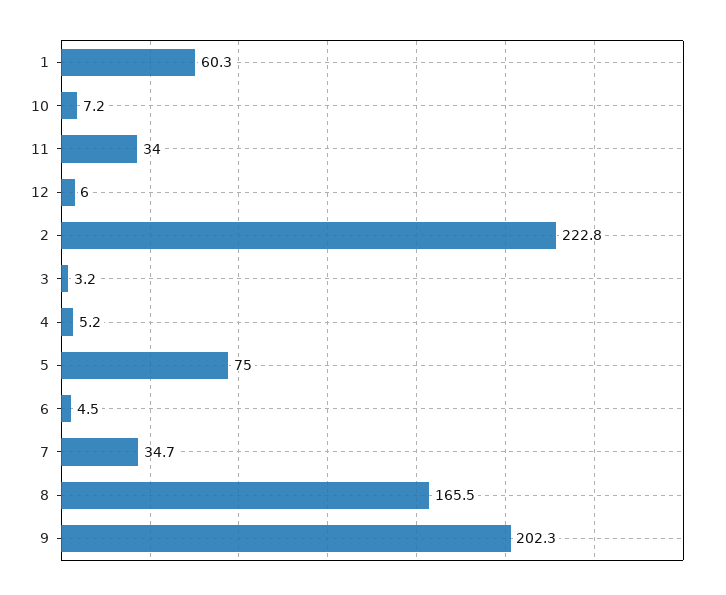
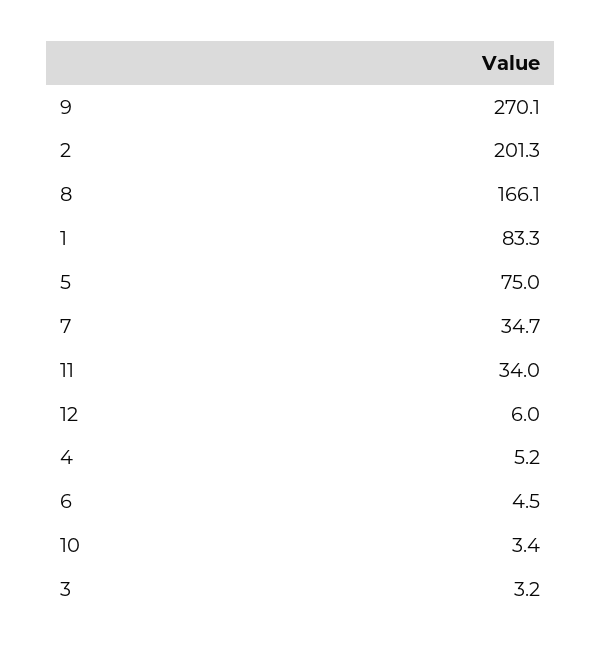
1: 60.3 -> 83.3
10: 7.2 -> 3.4
2: 222.8 -> 201.3
8: 165.5 -> 166.1
9: 202.3 -> 270.1

